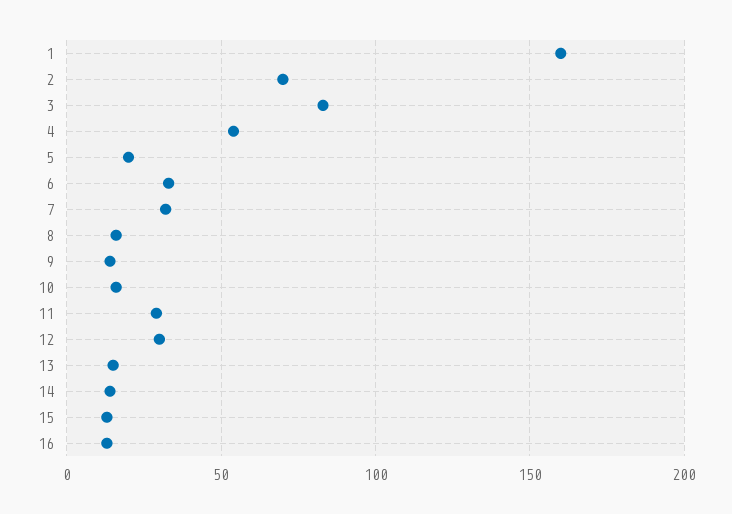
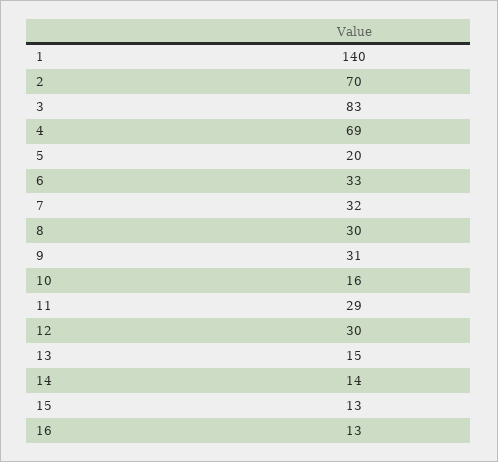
1: 160 -> 140
4: 55 -> 69
8: 15 -> 30
9: 15 -> 31

